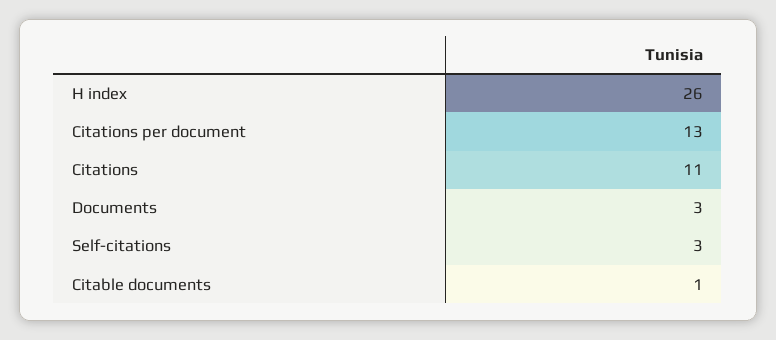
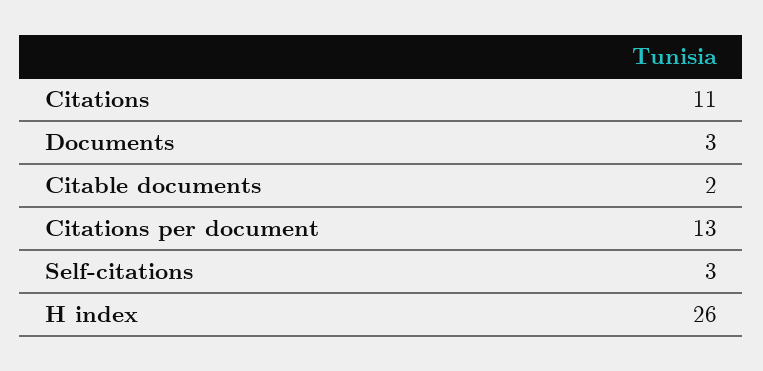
Citable documents: 1 -> 2

